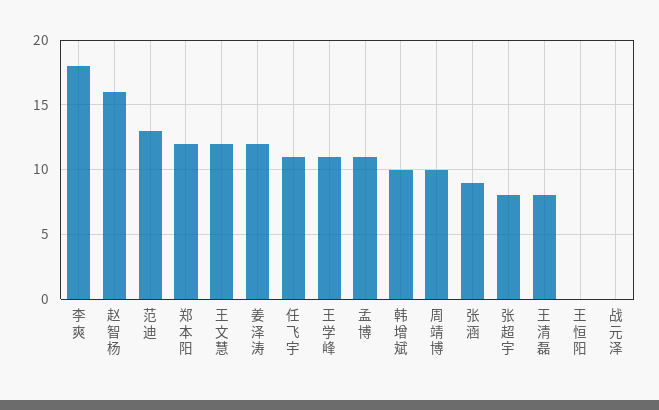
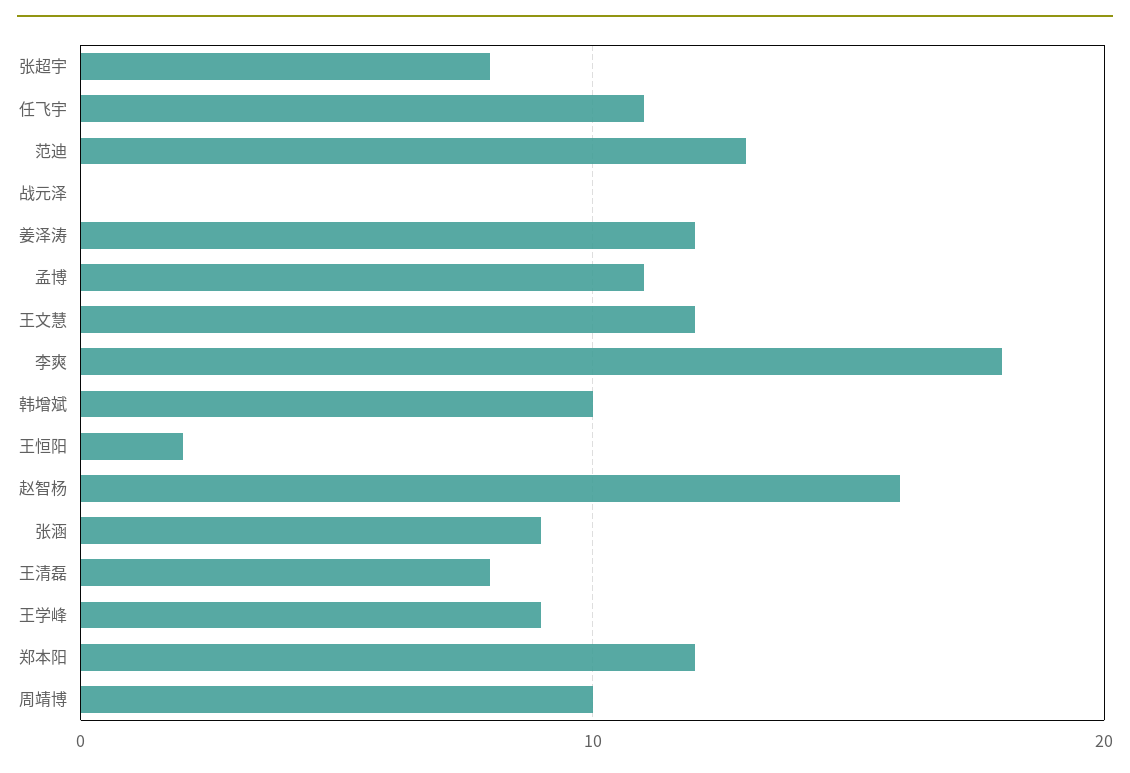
王学峰: 11 -> 9
王恒阳: 0 -> 2

